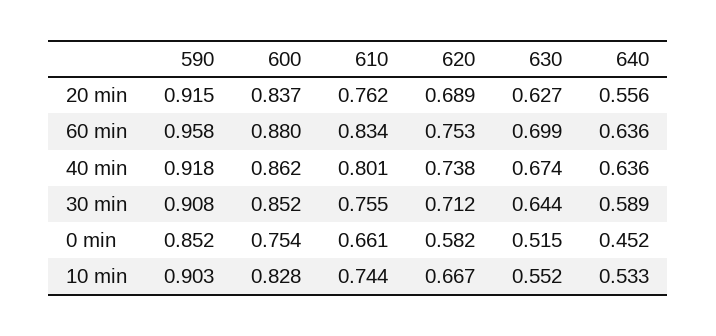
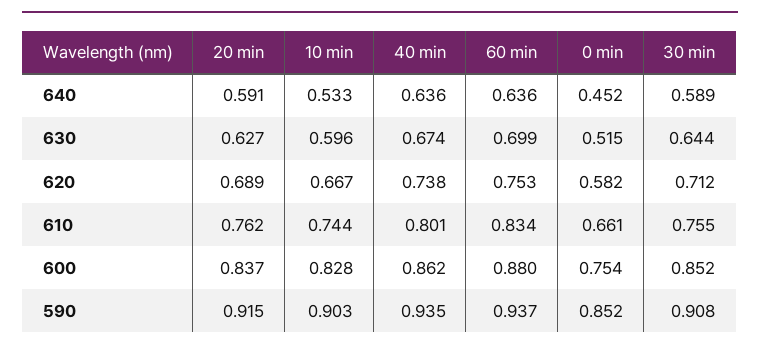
640, 20 min: 0.556 -> 0.591
590, 60 min: 0.958 -> 0.937
590, 40 min: 0.918 -> 0.935
630, 10 min: 0.552 -> 0.596

